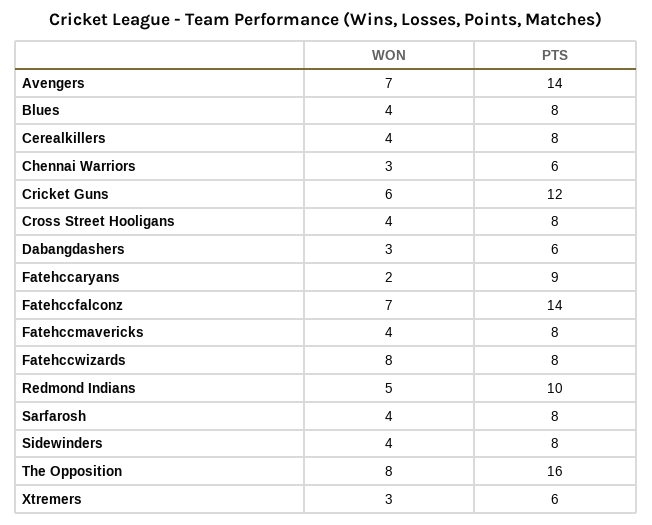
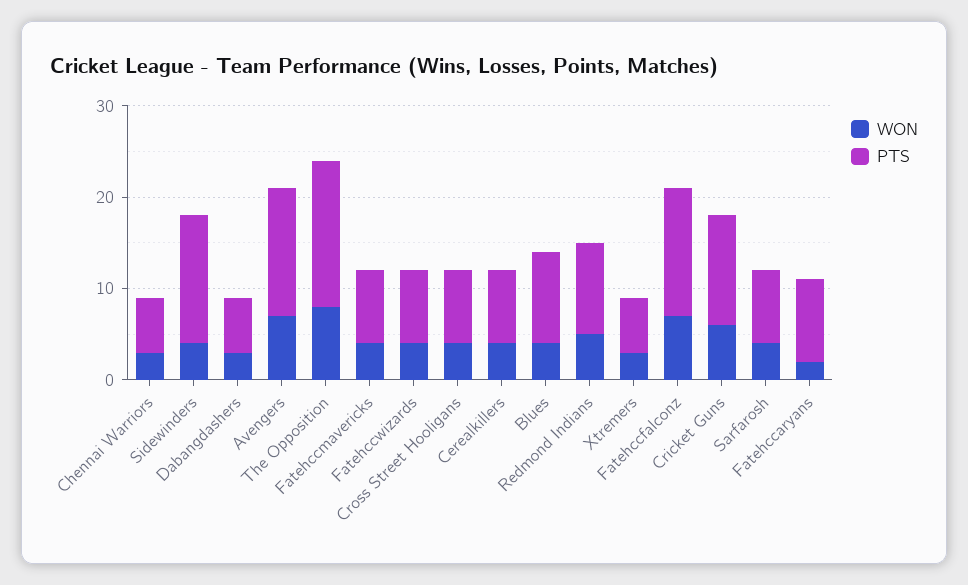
PTS, Blues: 8 -> 10
WON, Fatehccwizards: 8 -> 4
PTS, Sidewinders: 8 -> 14

